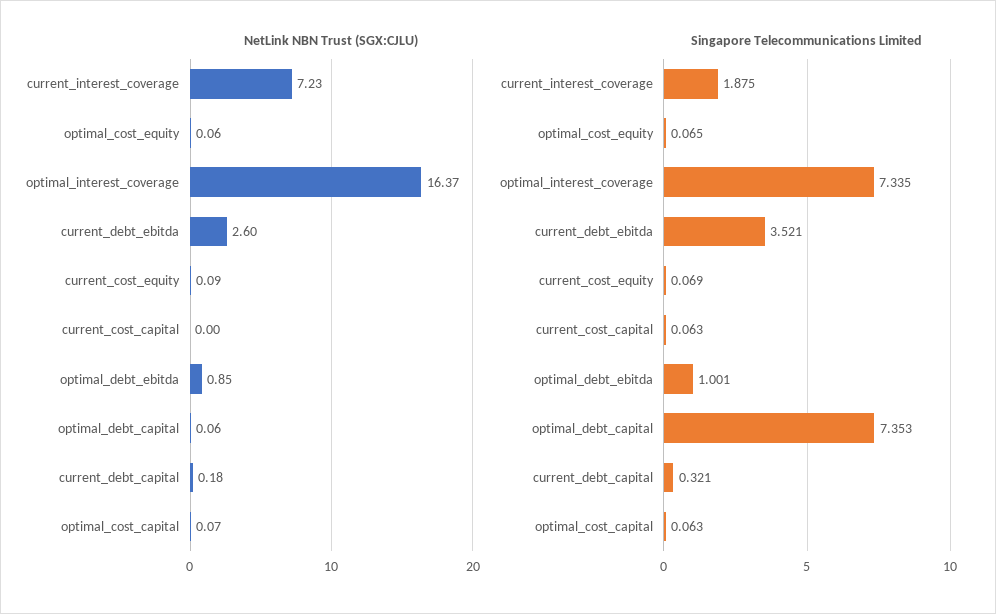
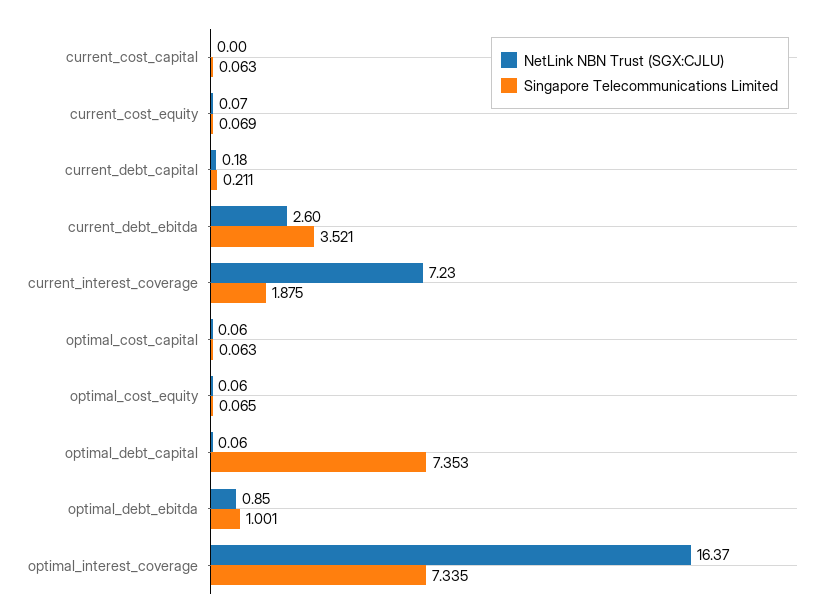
NetLink NBN Trust (SGX:CJLU), current_cost_equity: 0.09 -> 0.07
NetLink NBN Trust (SGX:CJLU), optimal_cost_capital: 0.07 -> 0.06
Singapore Telecommunications Limited, current_debt_capital: 0.321 -> 0.211

